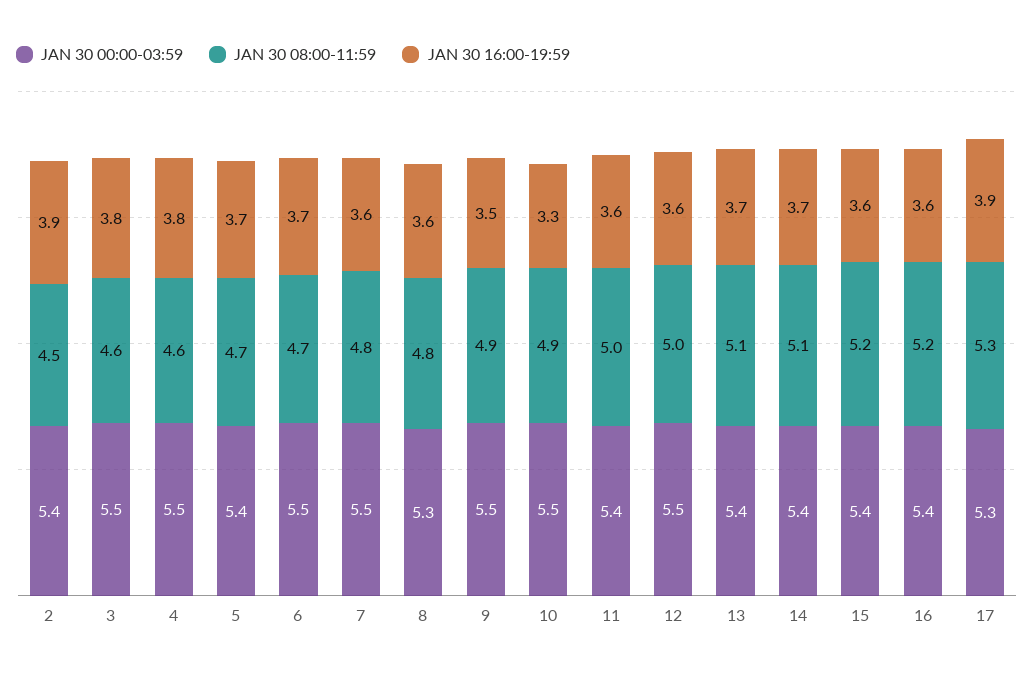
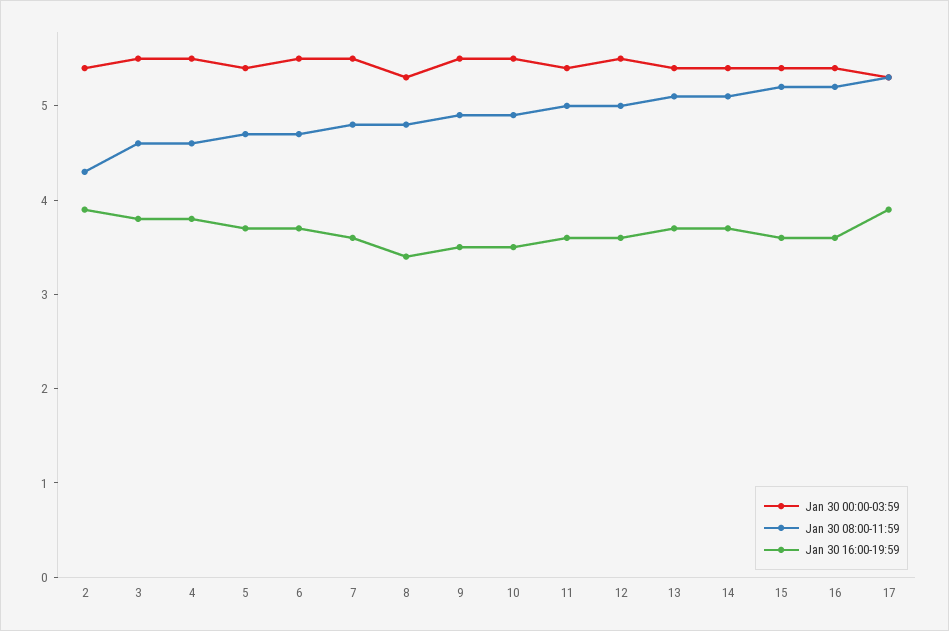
JAN 30 08:00-11:59, 2: 4.5 -> 4.3
JAN 30 16:00-19:59, 8: 3.6 -> 3.4
JAN 30 16:00-19:59, 10: 3.3 -> 3.5

